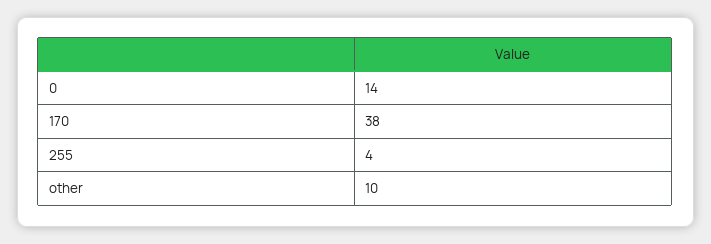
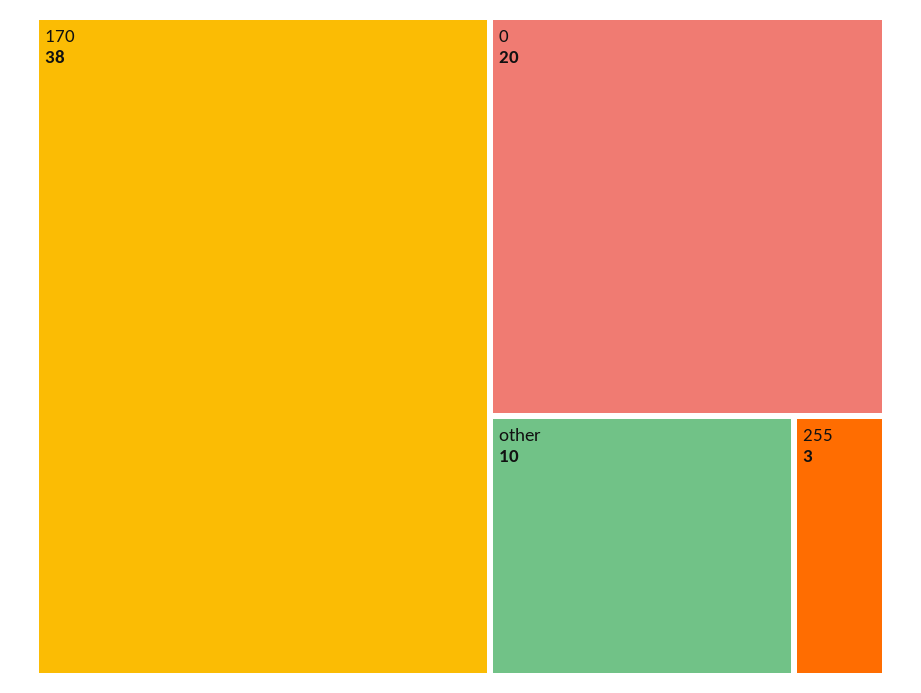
0: 14 -> 20
255: 4 -> 3

